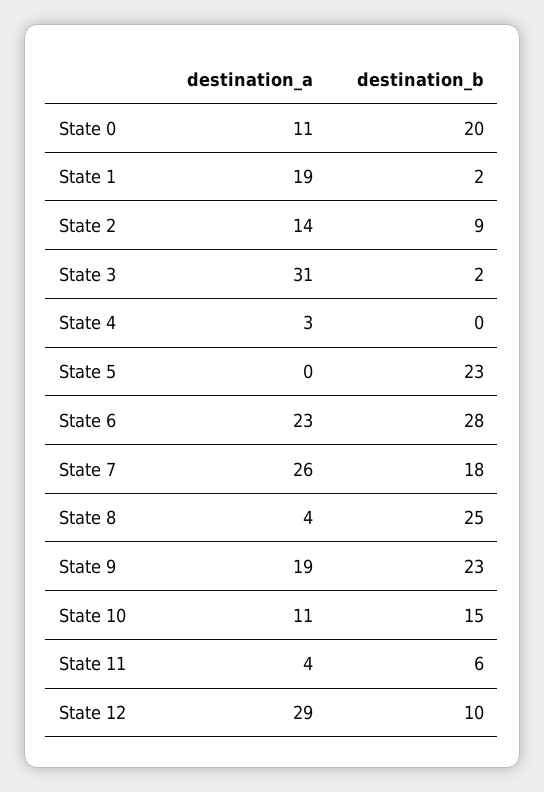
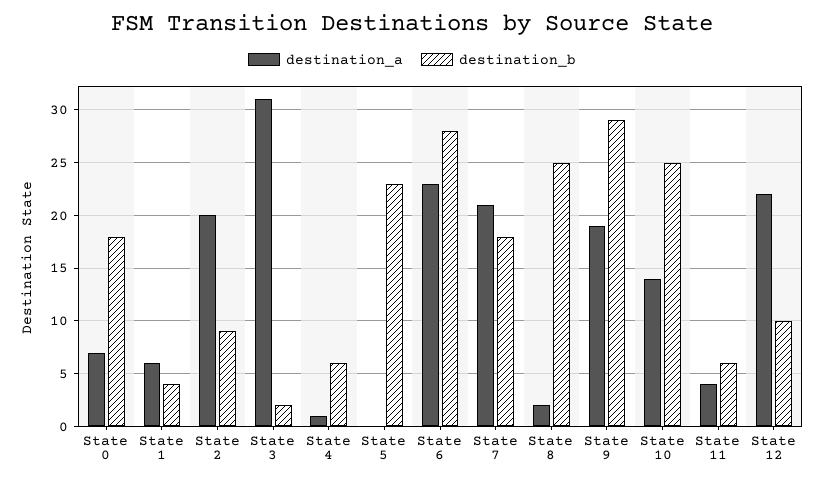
destination_a, State 0: 11 -> 7
destination_b, State 0: 20 -> 18
destination_a, State 1: 19 -> 6
destination_b, State 1: 2 -> 4
destination_a, State 2: 14 -> 20
destination_a, State 4: 3 -> 1
destination_b, State 4: 0 -> 6
destination_a, State 7: 26 -> 21
destination_a, State 8: 4 -> 2
destination_b, State 9: 23 -> 29
destination_a, State 10: 11 -> 14
destination_b, State 10: 15 -> 25
destination_a, State 12: 29 -> 22

